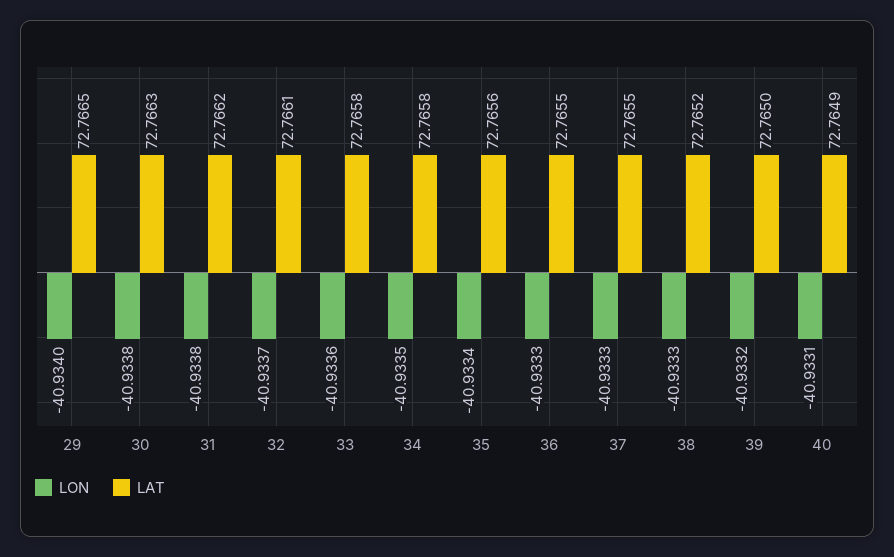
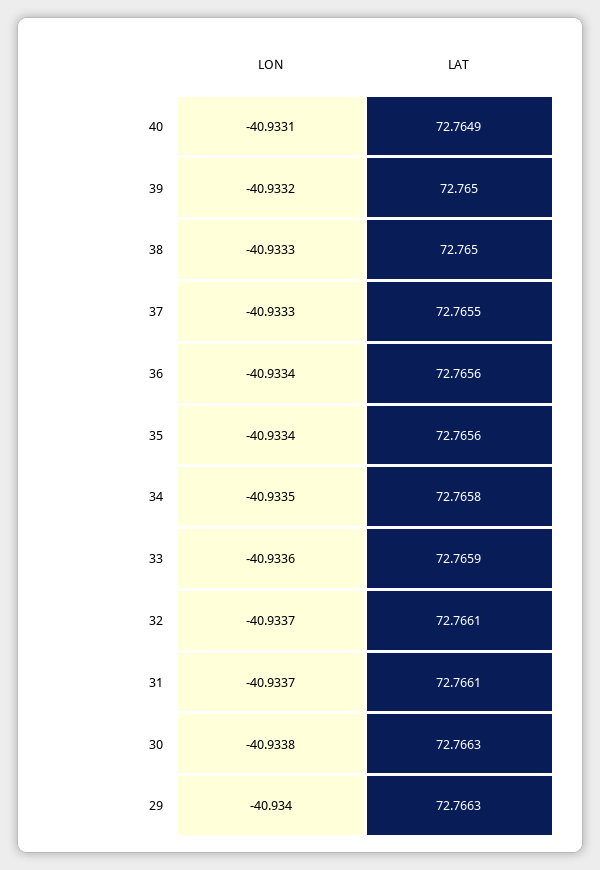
LAT, 29: 72.7665 -> 72.7663
LON, 31: -40.9338 -> -40.9337
LAT, 31: 72.7662 -> 72.7661
LAT, 33: 72.7658 -> 72.7659
LON, 36: -40.9333 -> -40.9334
LAT, 36: 72.7655 -> 72.7656
LAT, 38: 72.7652 -> 72.765

